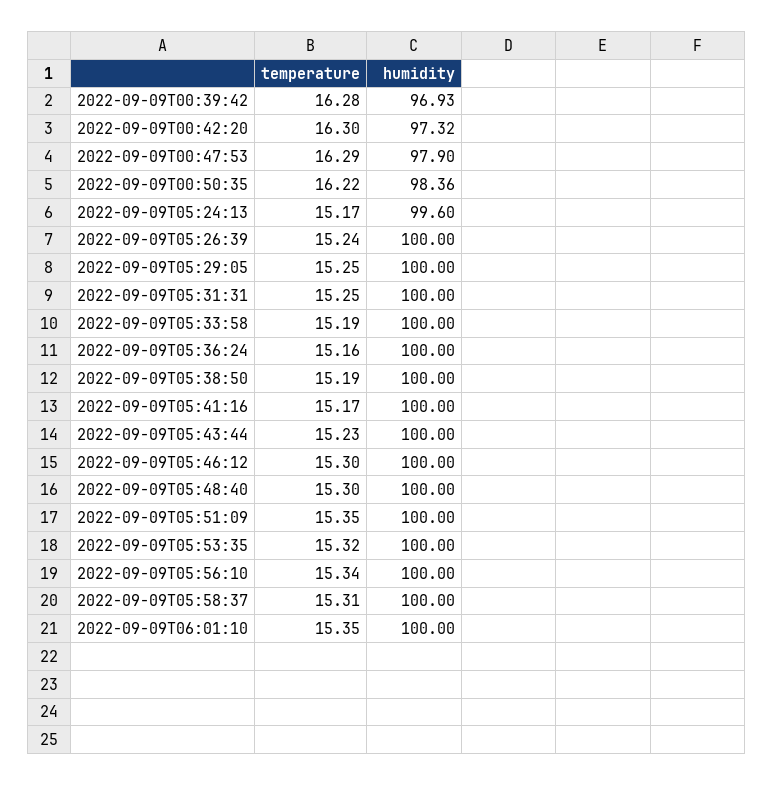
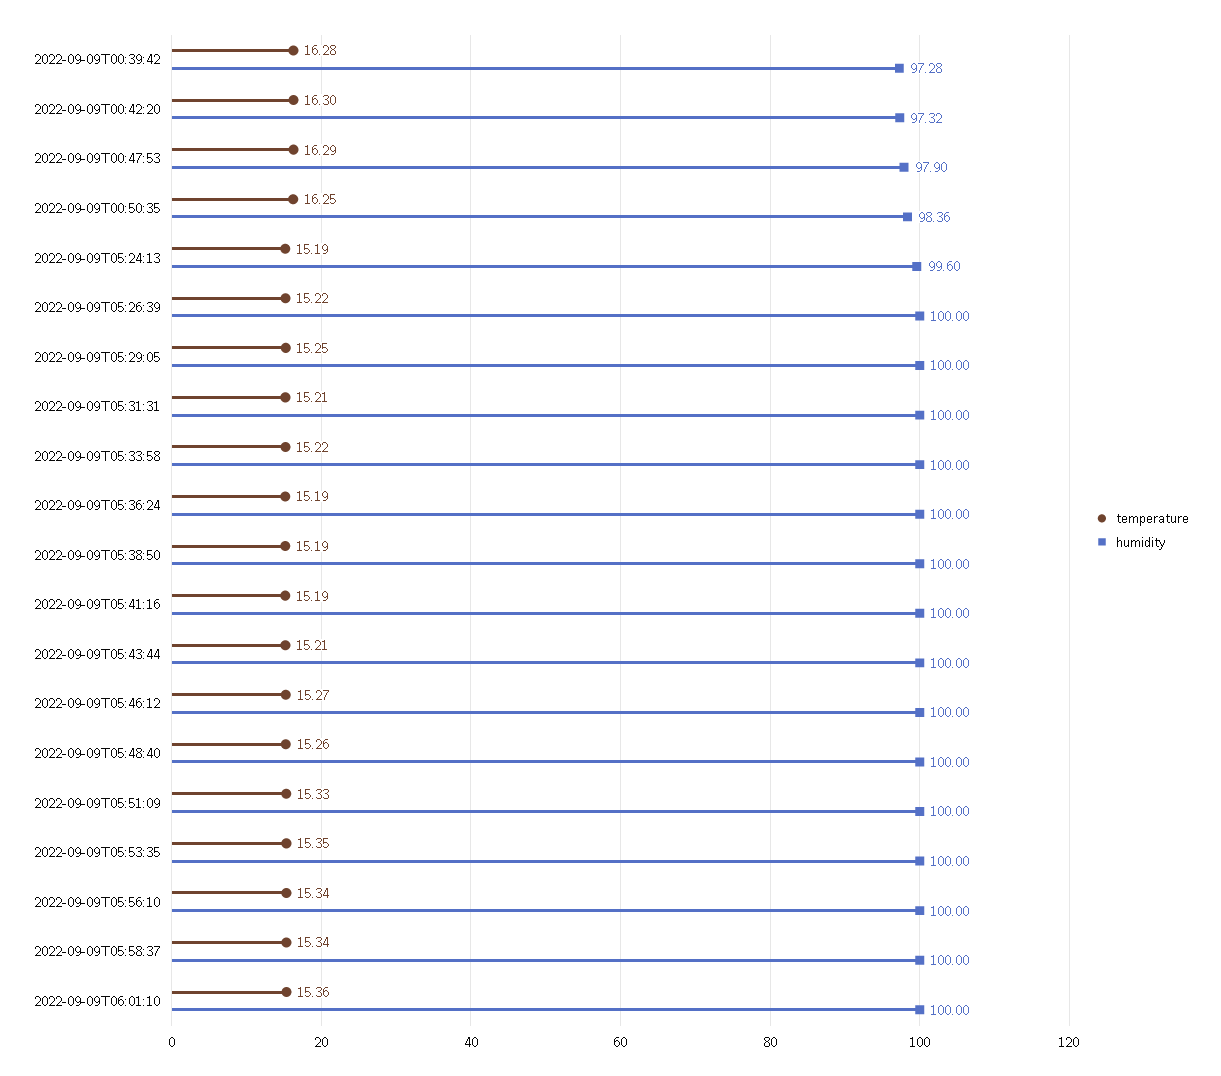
humidity, 2022-09-09T00:39:42: 96.93 -> 97.28
temperature, 2022-09-09T00:50:35: 16.22 -> 16.25
temperature, 2022-09-09T05:24:13: 15.17 -> 15.19
temperature, 2022-09-09T05:26:39: 15.24 -> 15.22
temperature, 2022-09-09T05:31:31: 15.25 -> 15.21
temperature, 2022-09-09T05:33:58: 15.19 -> 15.22
temperature, 2022-09-09T05:36:24: 15.16 -> 15.19
temperature, 2022-09-09T05:41:16: 15.17 -> 15.19
temperature, 2022-09-09T05:43:44: 15.23 -> 15.21
temperature, 2022-09-09T05:46:12: 15.3 -> 15.27
temperature, 2022-09-09T05:48:40: 15.3 -> 15.26
temperature, 2022-09-09T05:51:09: 15.35 -> 15.33
temperature, 2022-09-09T05:53:35: 15.32 -> 15.35
temperature, 2022-09-09T05:58:37: 15.31 -> 15.34
temperature, 2022-09-09T06:01:10: 15.35 -> 15.36

